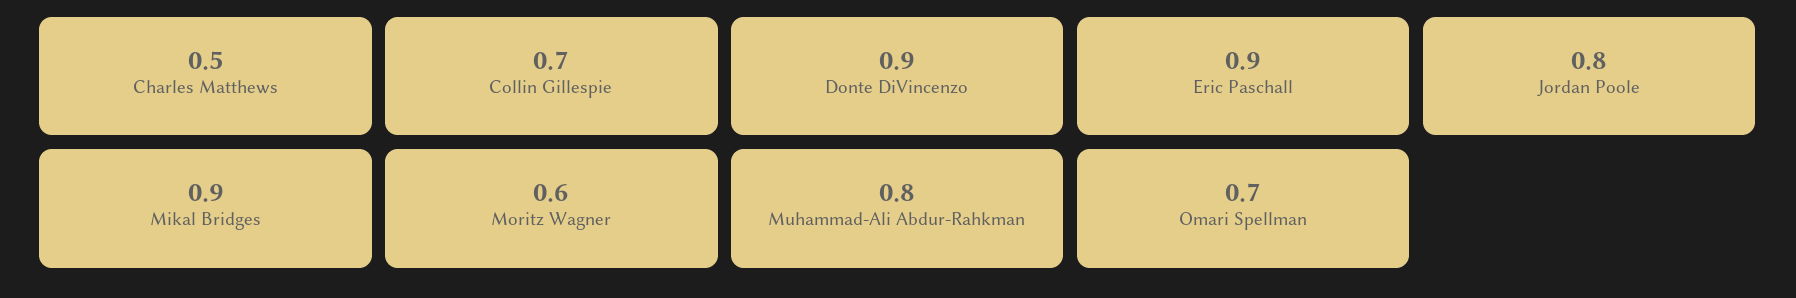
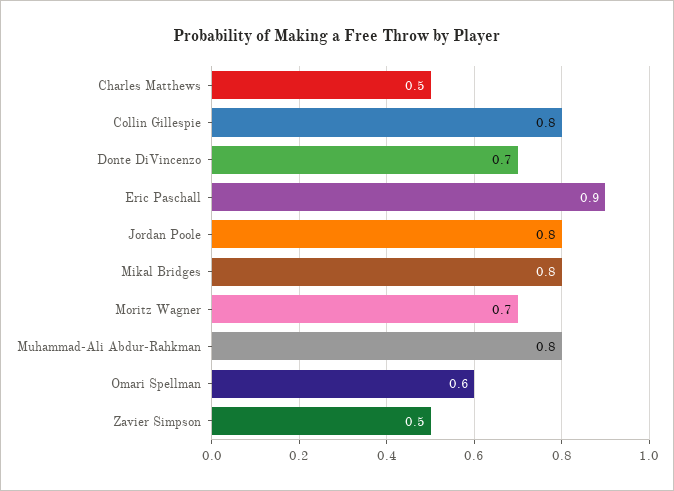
Collin Gillespie: 0.7 -> 0.8
Donte DiVincenzo: 0.9 -> 0.7
Mikal Bridges: 0.9 -> 0.8
Moritz Wagner: 0.6 -> 0.7
Omari Spellman: 0.7 -> 0.6
Zavier Simpson: none -> 0.5

